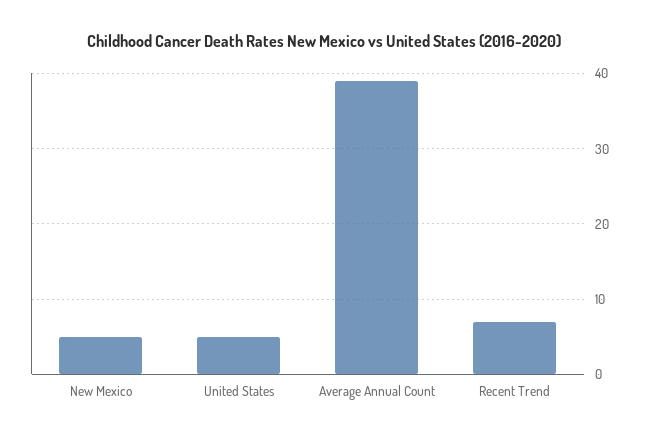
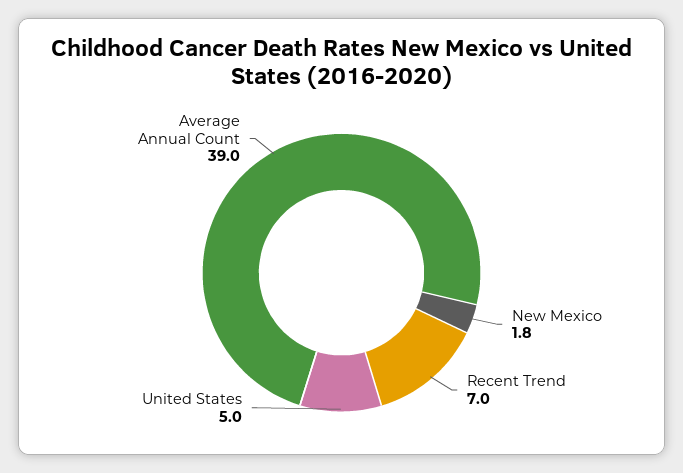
New Mexico: 5 -> 1.8

